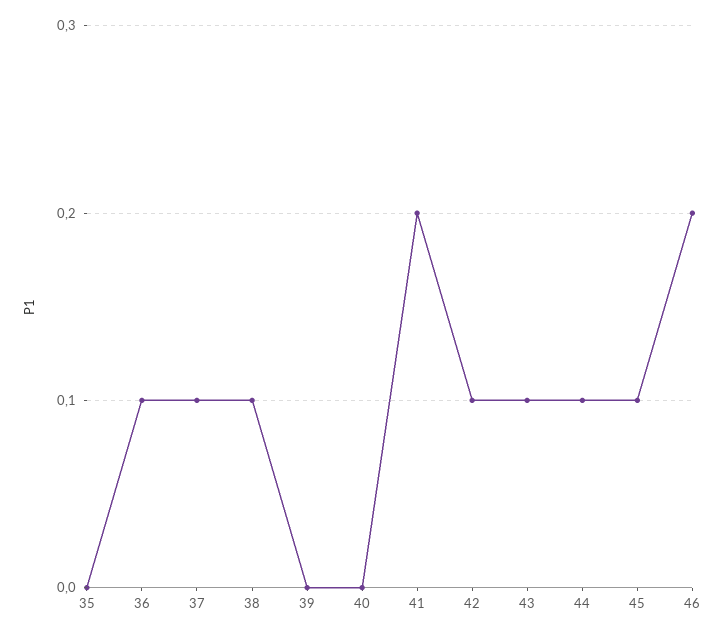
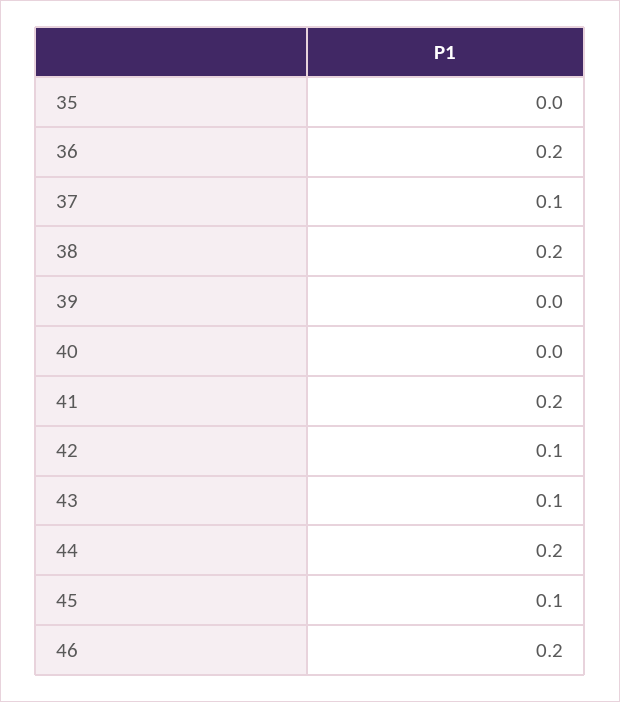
36: 0.1 -> 0.2
38: 0.1 -> 0.2
44: 0.1 -> 0.2

